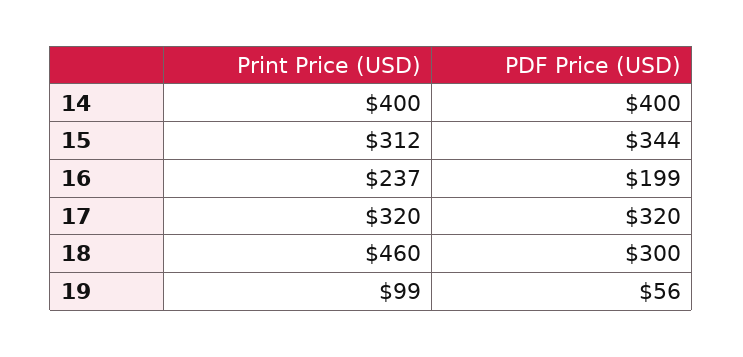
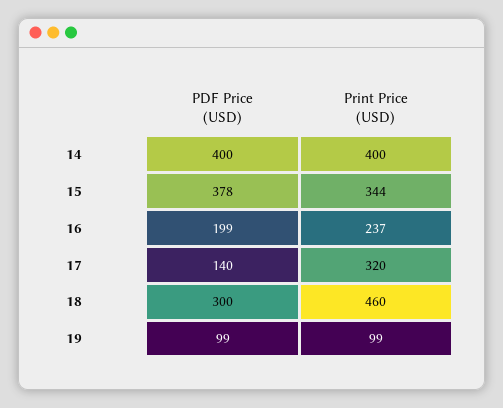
Print Price (USD), 15: 312 -> 344
PDF Price (USD), 15: 344 -> 378
PDF Price (USD), 17: 320 -> 140
PDF Price (USD), 19: 56 -> 99

